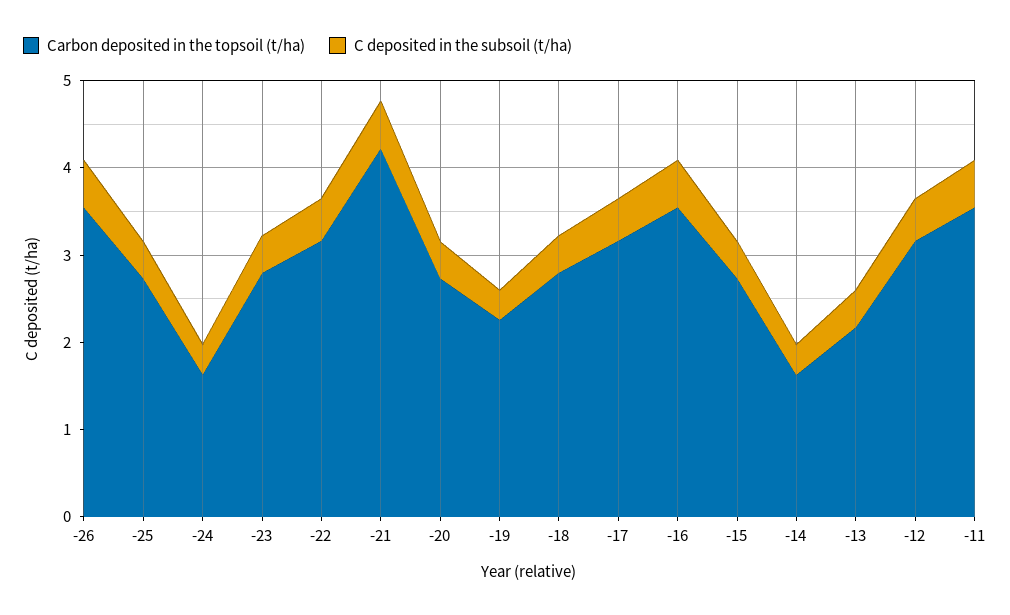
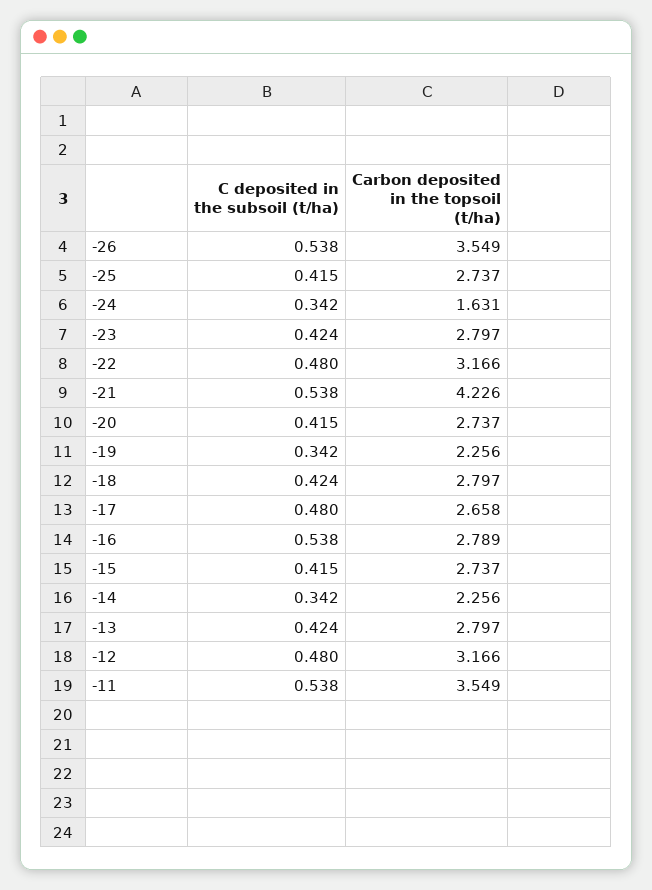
Carbon deposited in the topsoil (t/ha), -17: 3.2 -> 2.658
Carbon deposited in the topsoil (t/ha), -16: 3.6 -> 2.789
Carbon deposited in the topsoil (t/ha), -14: 1.6 -> 2.256
Carbon deposited in the topsoil (t/ha), -13: 2.2 -> 2.797

